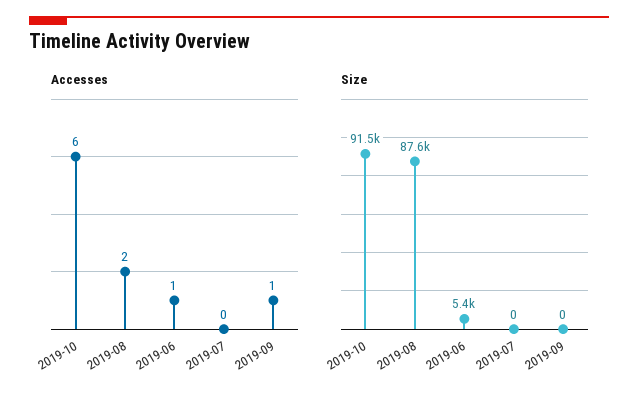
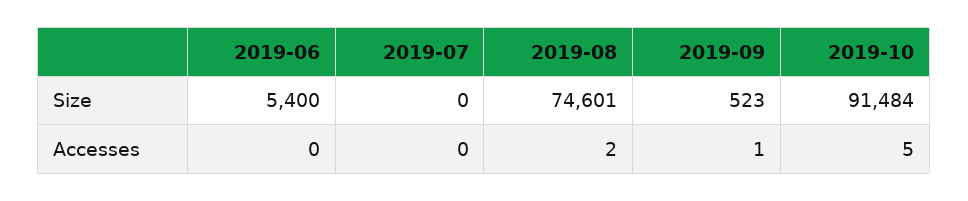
Accesses, 2019-10: 6 -> 5
Accesses, 2019-06: 1 -> 0
Size, 2019-08: 87600 -> 74601
Size, 2019-09: 0 -> 523

